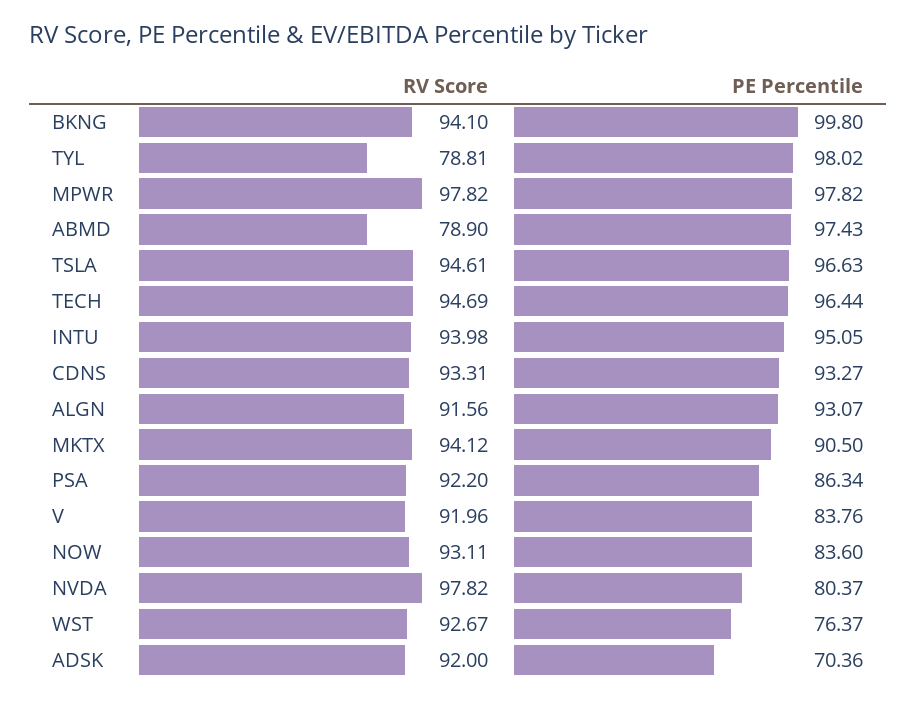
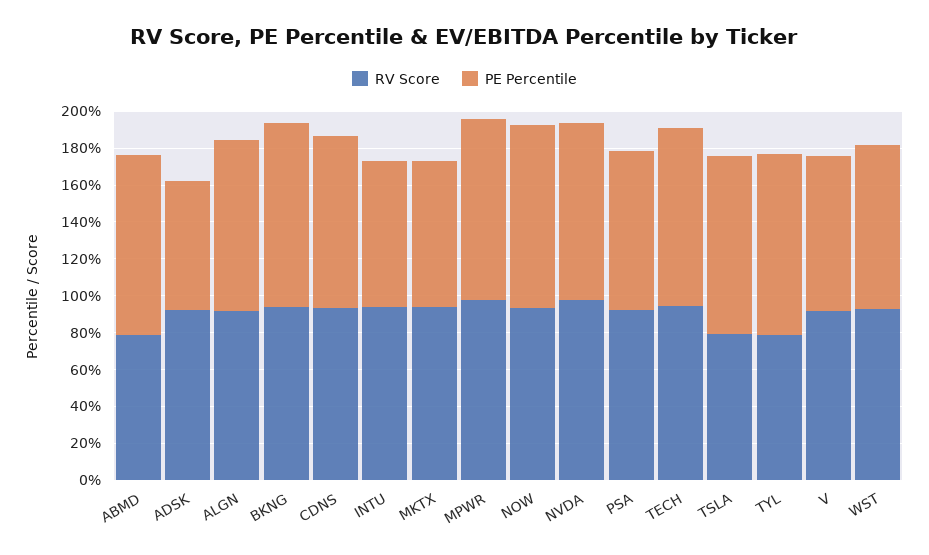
RV Score, TSLA: 94.61 -> 80
PE Percentile, INTU: 95.05 -> 80
PE Percentile, MKTX: 90.5 -> 80
PE Percentile, NOW: 83.6 -> 100
PE Percentile, NVDA: 80.37 -> 95
PE Percentile, WST: 76.37 -> 90

